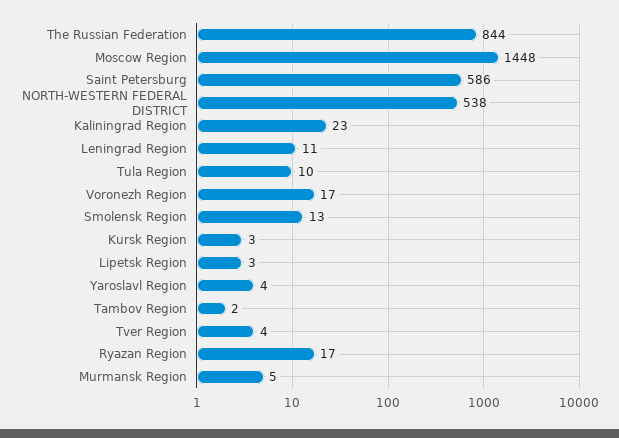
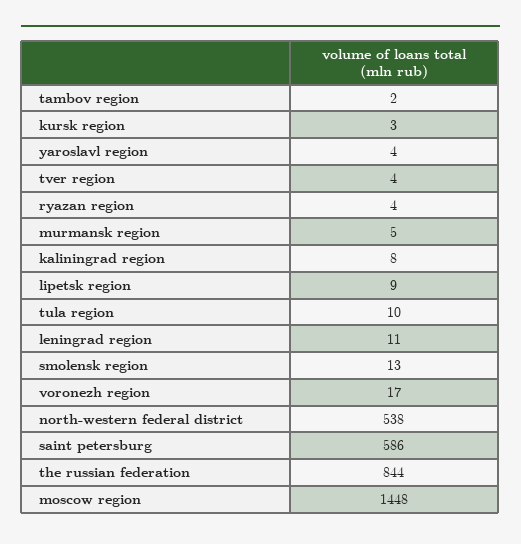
Kaliningrad Region: 23 -> 8
Lipetsk Region: 3 -> 9
Ryazan Region: 17 -> 4

